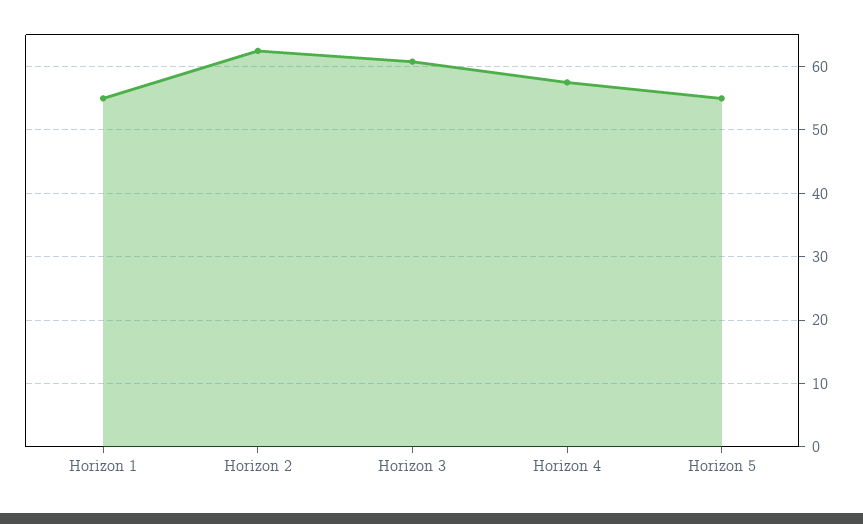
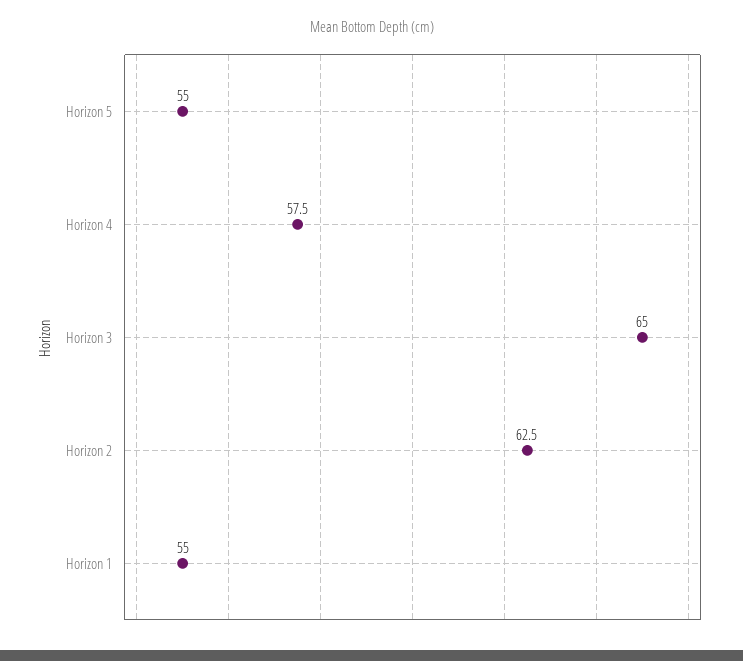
Horizon 3: 61 -> 65

